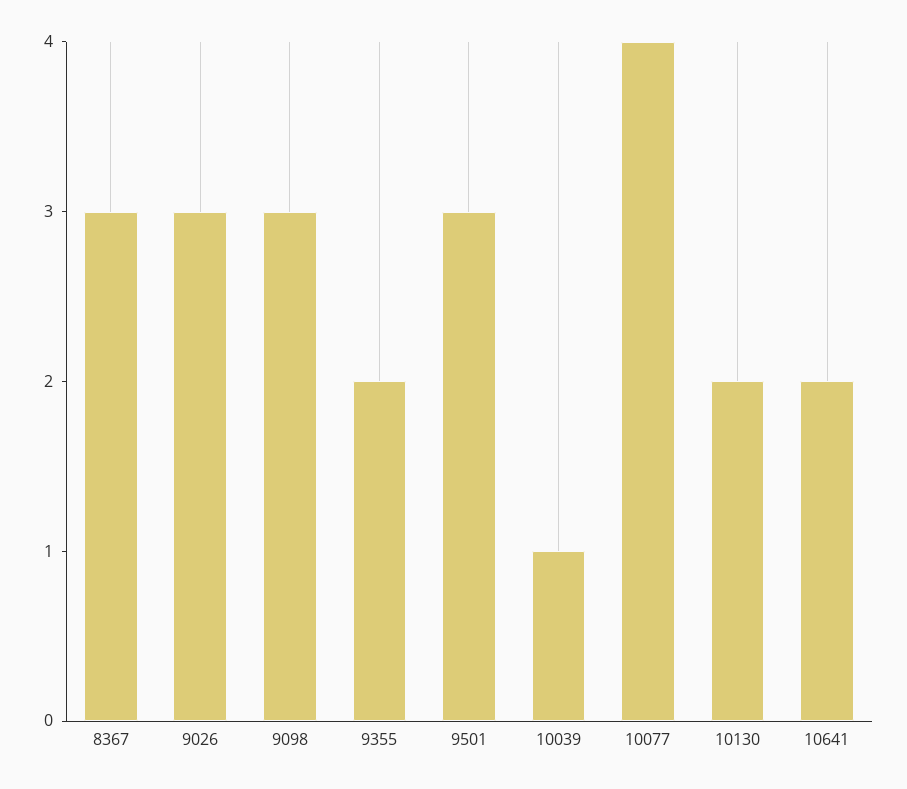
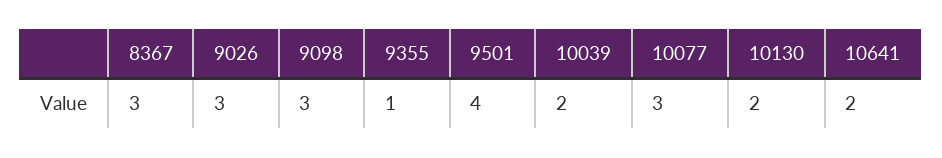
9355: 2 -> 1
9501: 3 -> 4
10039: 1 -> 2
10077: 4 -> 3

